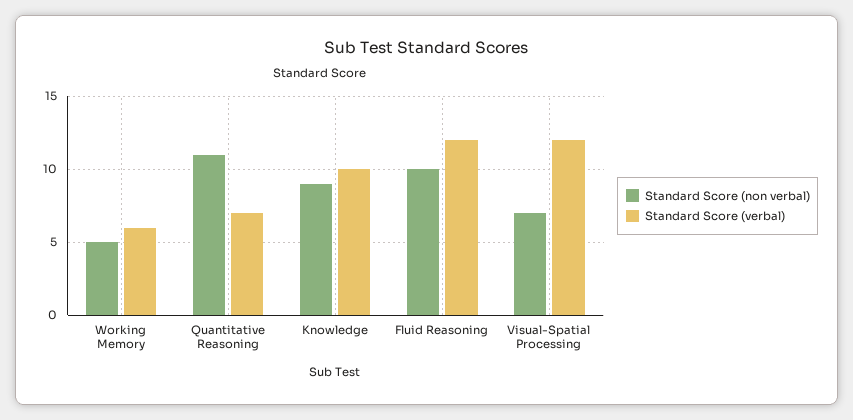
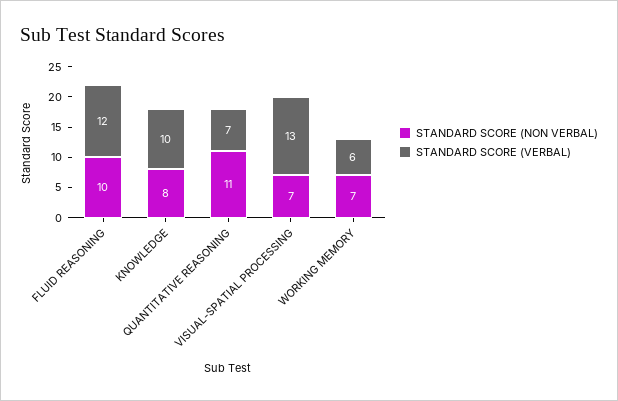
Standard Score (non verbal), Working Memory: 5 -> 7
Standard Score (non verbal), Knowledge: 9 -> 8
Standard Score (verbal), Visual-Spatial Processing: 12 -> 13

